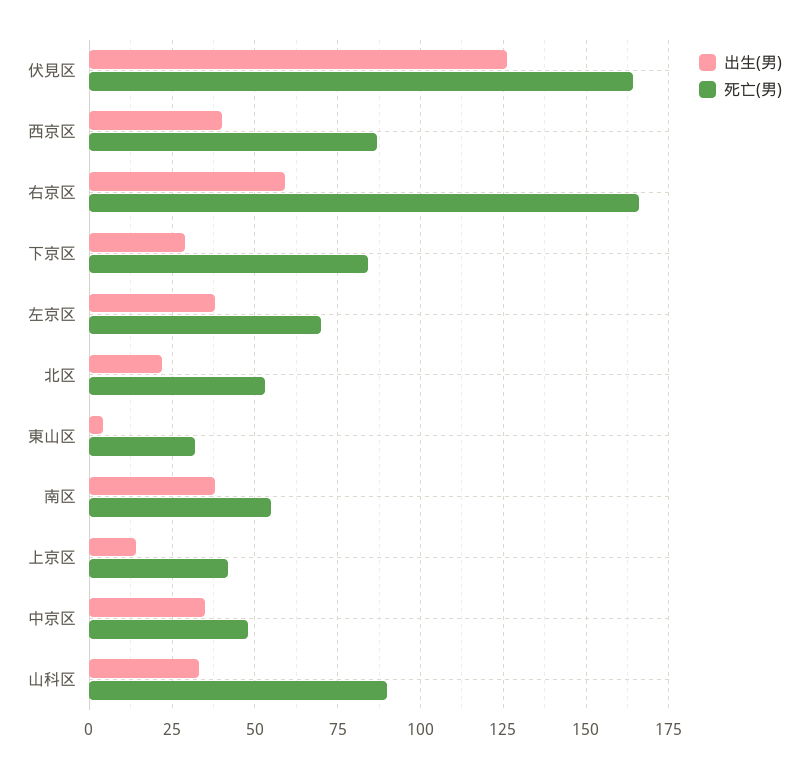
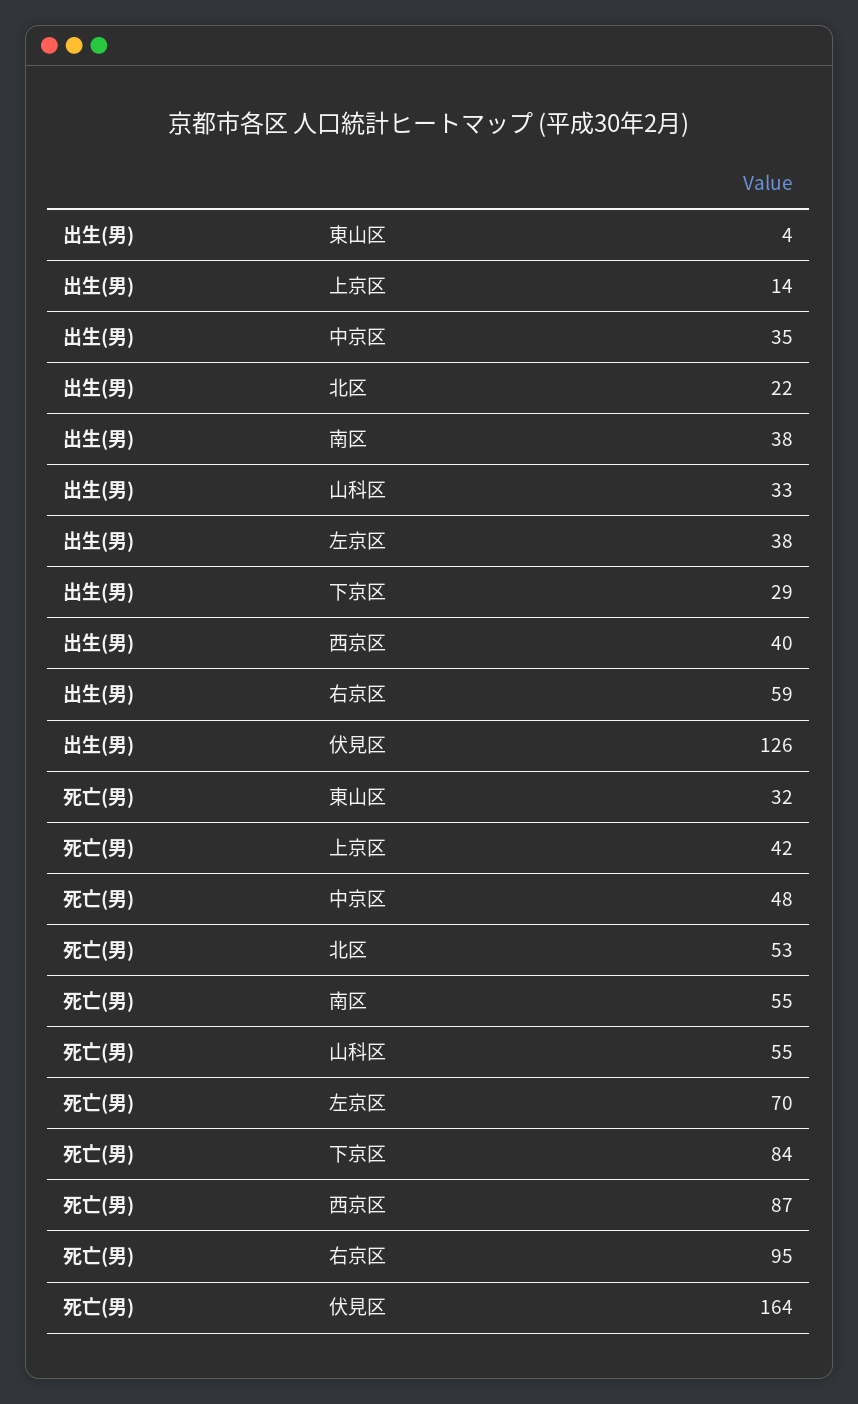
死亡(男), 右京区: 165 -> 95
死亡(男), 山科区: 90 -> 55

